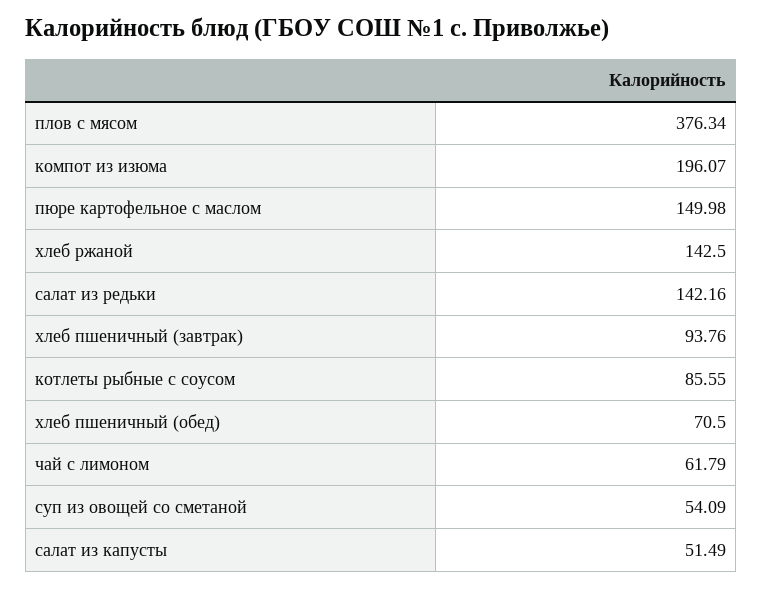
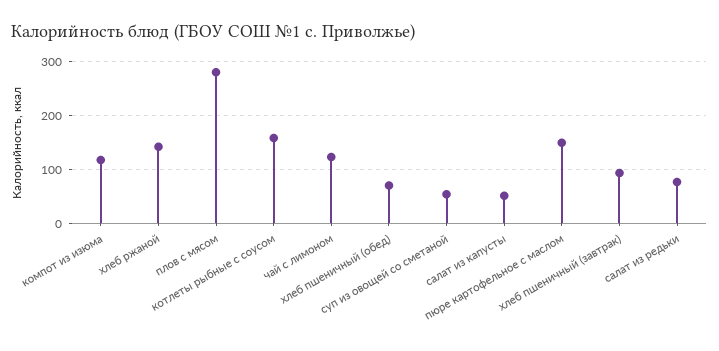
плов с мясом: 376.34 -> 280
компот из изюма: 196.07 -> 120
салат из редьки: 142.16 -> 80
котлеты рыбные с соусом: 85.55 -> 160
чай с лимоном: 61.79 -> 120

